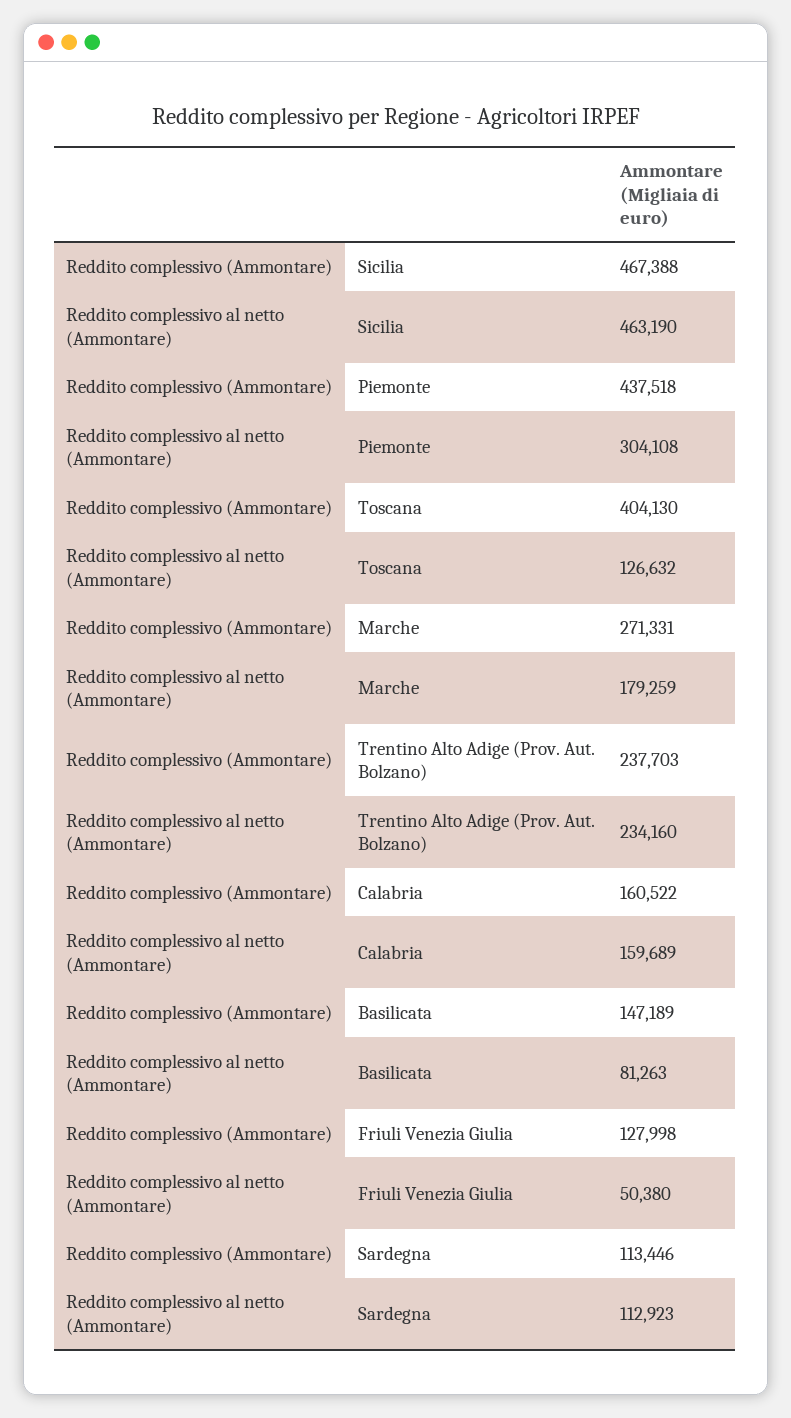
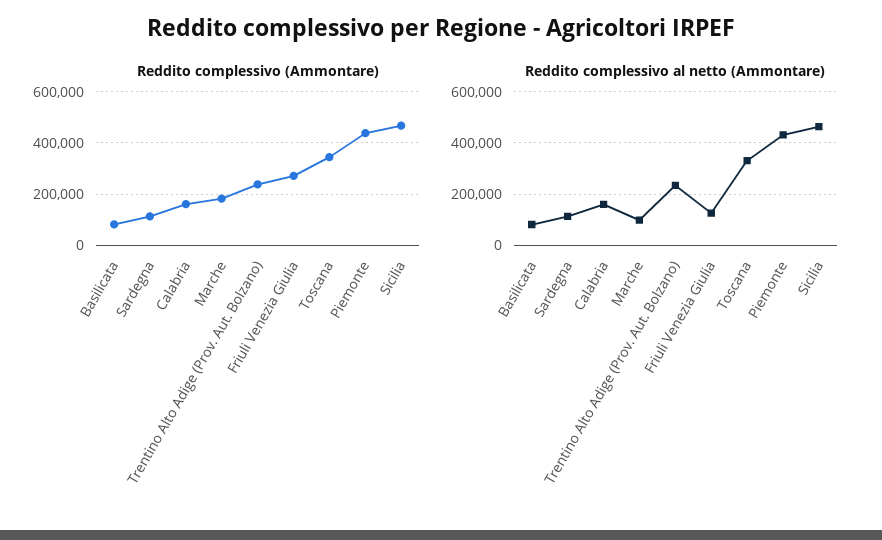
Reddito complessivo al netto (Ammontare), Piemonte: 304108 -> 425000
Reddito complessivo (Ammontare), Toscana: 404130 -> 350000
Reddito complessivo al netto (Ammontare), Toscana: 126632 -> 325000
Reddito complessivo (Ammontare), Marche: 271331 -> 175000
Reddito complessivo al netto (Ammontare), Marche: 179259 -> 100000
Reddito complessivo (Ammontare), Basilicata: 147189 -> 75000
Reddito complessivo (Ammontare), Friuli Venezia Giulia: 127998 -> 275000
Reddito complessivo al netto (Ammontare), Friuli Venezia Giulia: 50380 -> 125000

